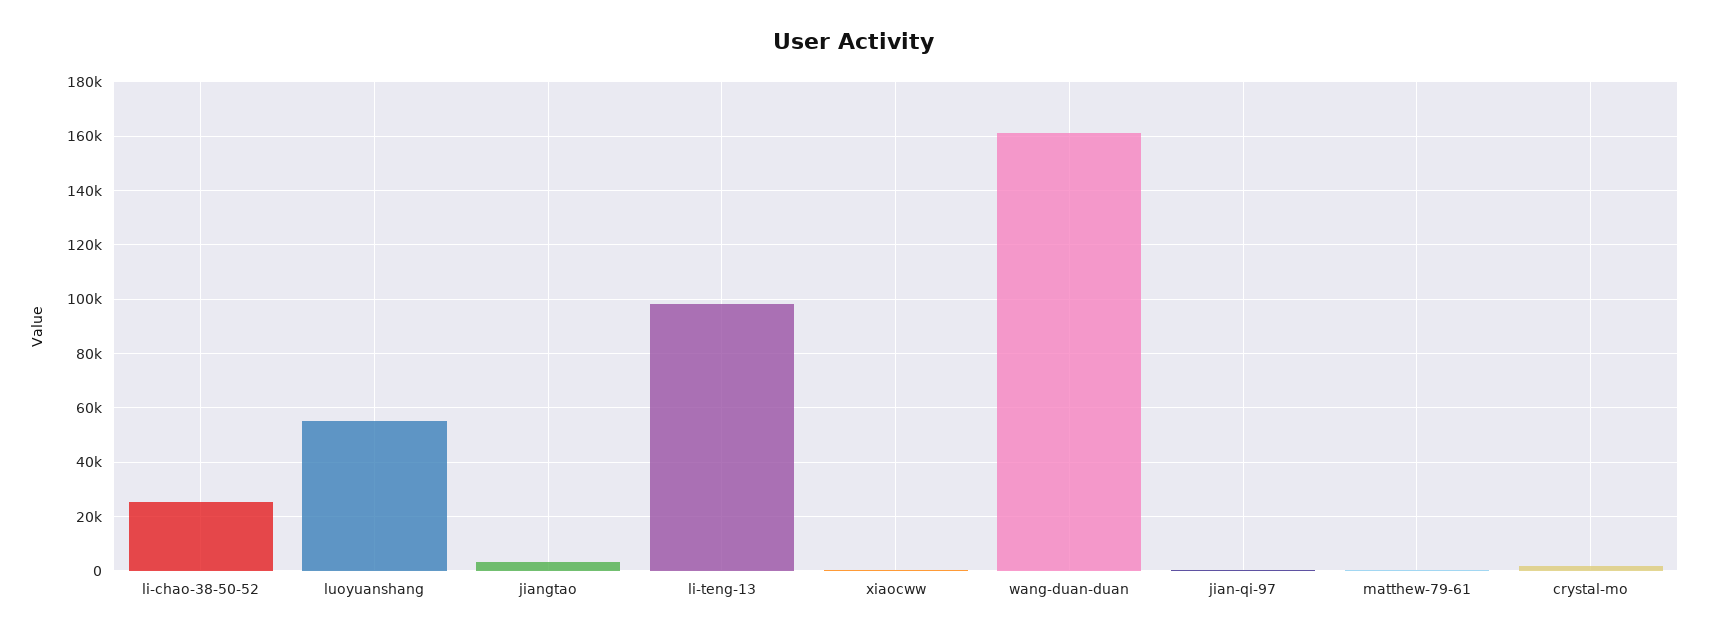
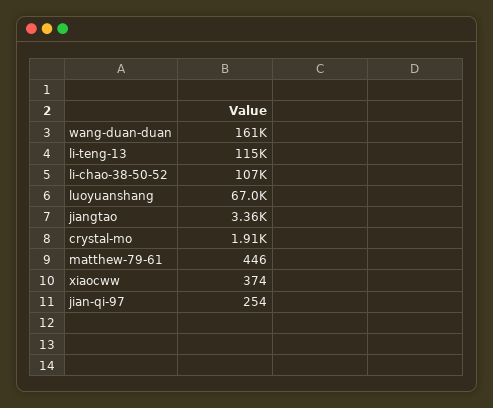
li-chao-38-50-52: 25000 -> 107000
luoyuanshang: 55000 -> 67000
li-teng-13: 97500 -> 115000

